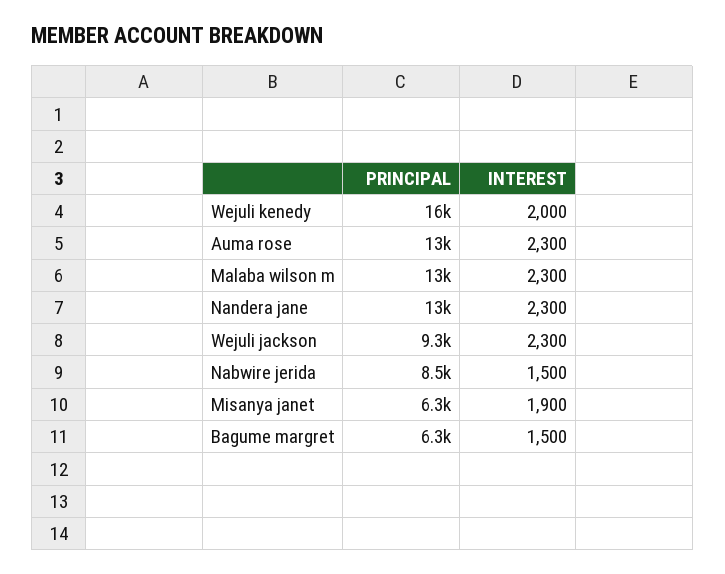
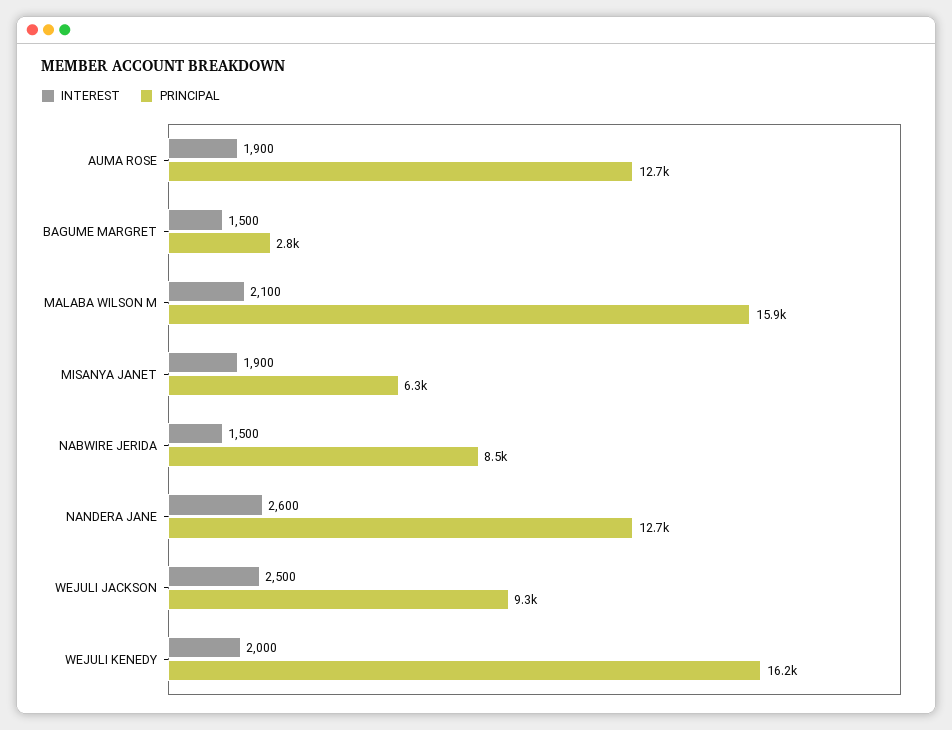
INTEREST, Auma rose: 2300 -> 1900
PRINCIPAL, Malaba wilson m: 13000 -> 15900
INTEREST, Malaba wilson m: 2300 -> 2100
INTEREST, Nandera jane: 2300 -> 2600
INTEREST, Wejuli jackson: 2300 -> 2500
PRINCIPAL, Bagume margret: 6300 -> 2800

